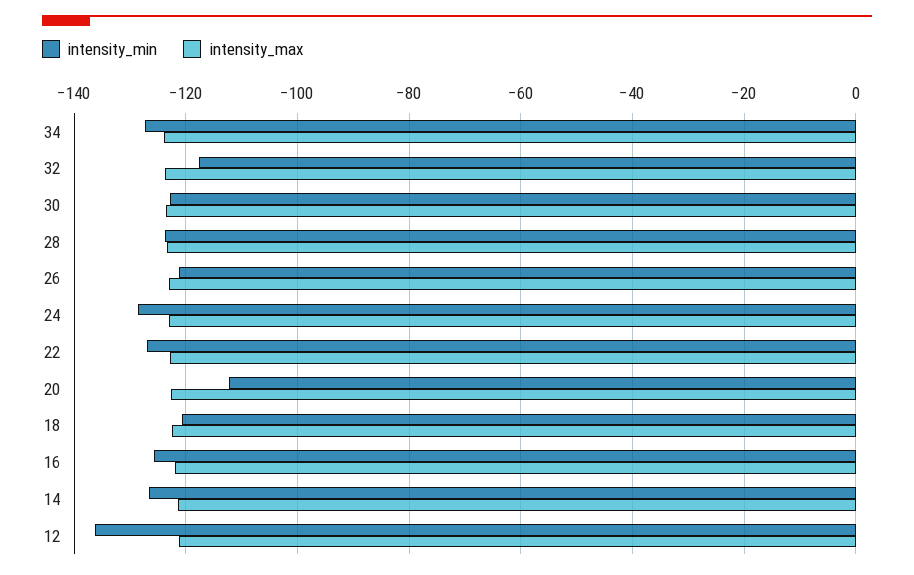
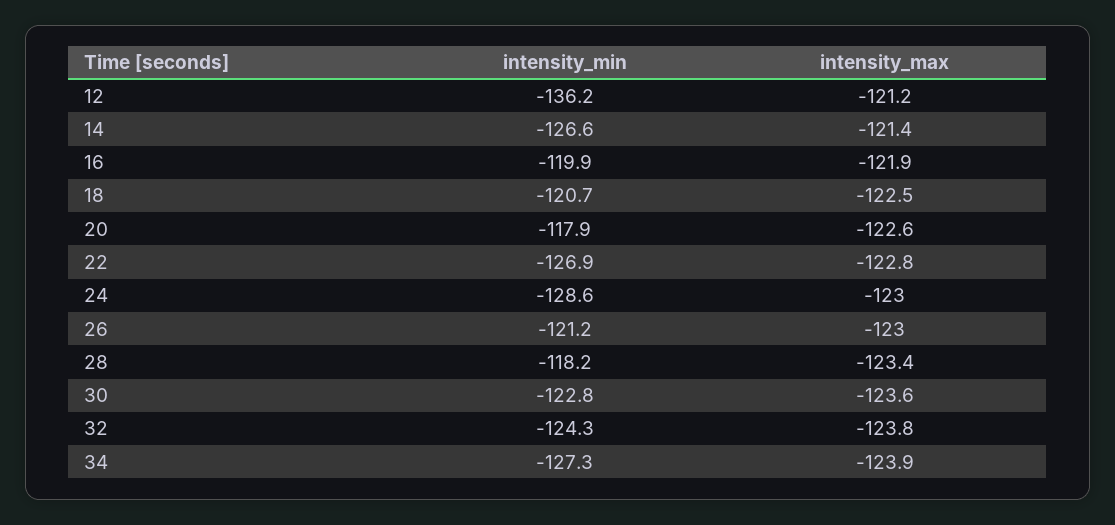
intensity_min, 32: -118 -> -124.3
intensity_min, 28: -124 -> -118.2
intensity_min, 20: -112 -> -117.9
intensity_min, 16: -126 -> -119.9

